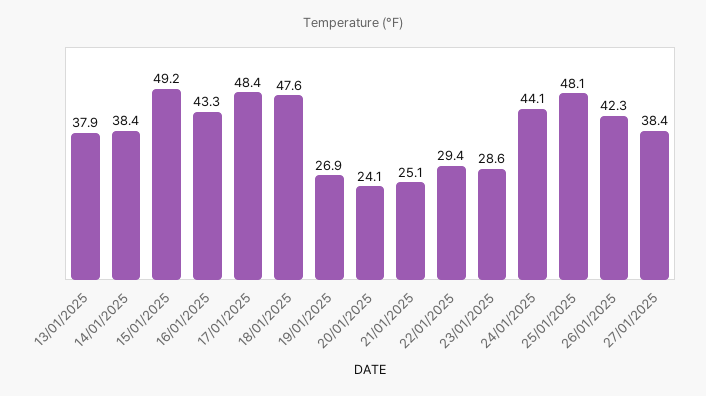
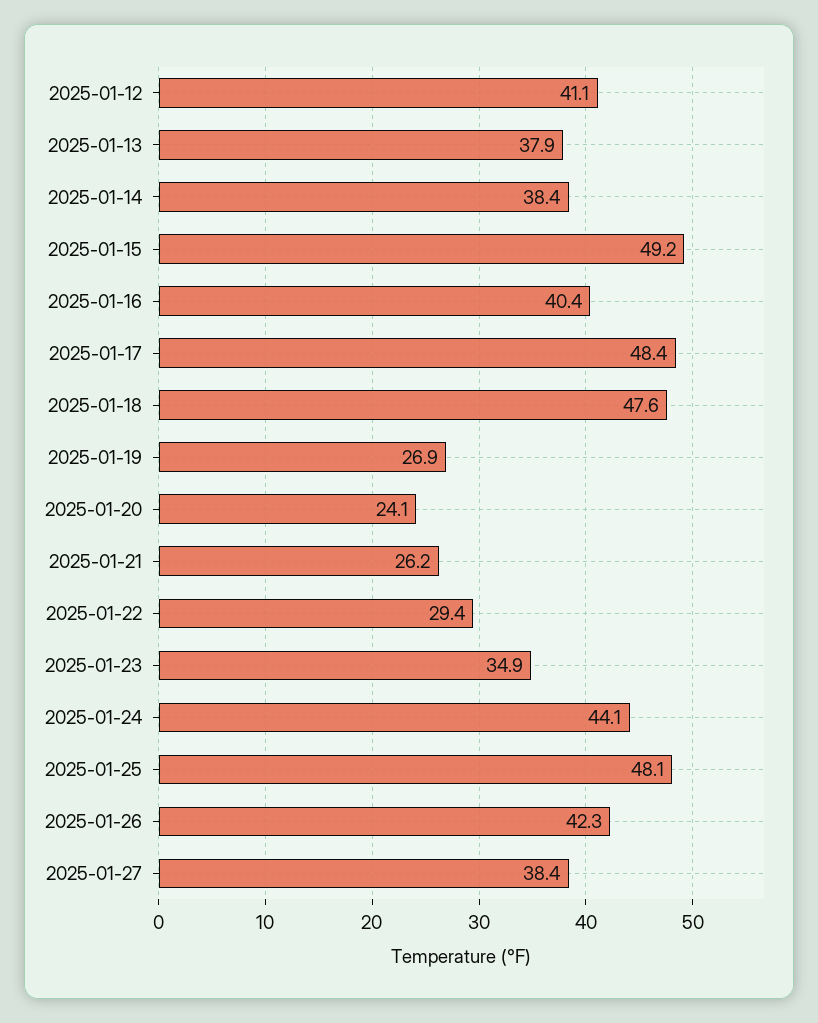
16/01/2025: 43.3 -> 40.4
21/01/2025: 25.1 -> 26.2
23/01/2025: 28.6 -> 34.9
2025-01-12: none -> 41.1

